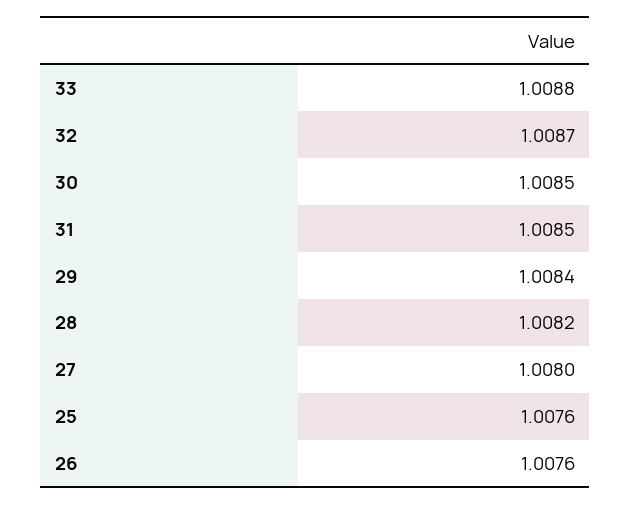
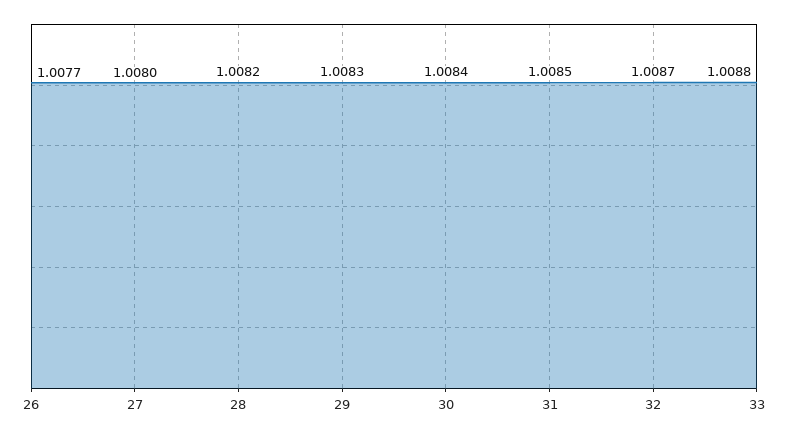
30: 1.0085 -> 1.0084
29: 1.0084 -> 1.0083
25: 1.0076 -> none
26: 1.0076 -> 1.0077

